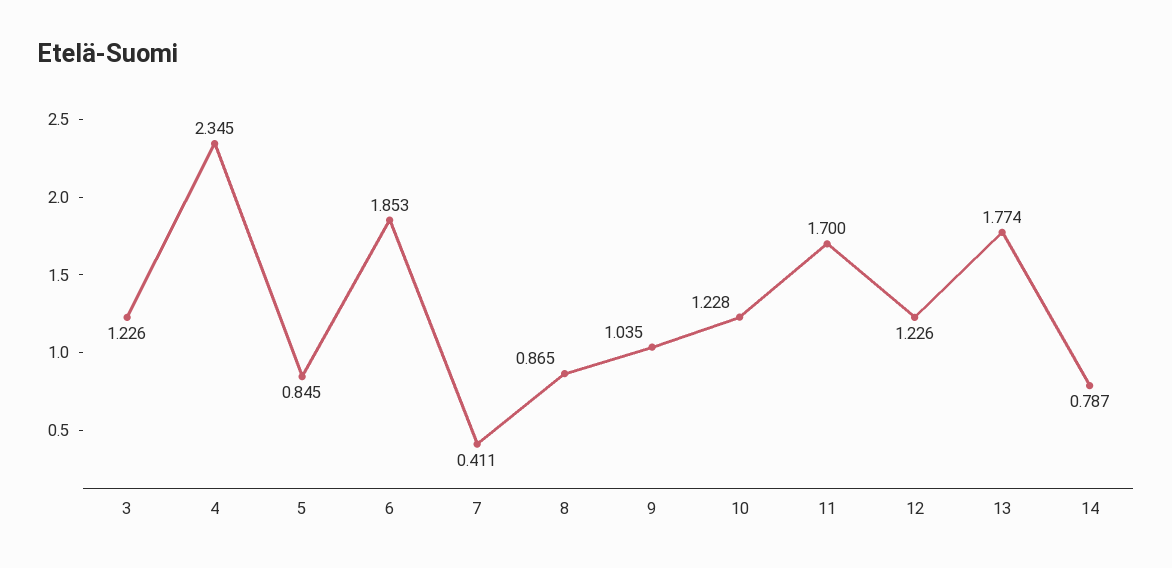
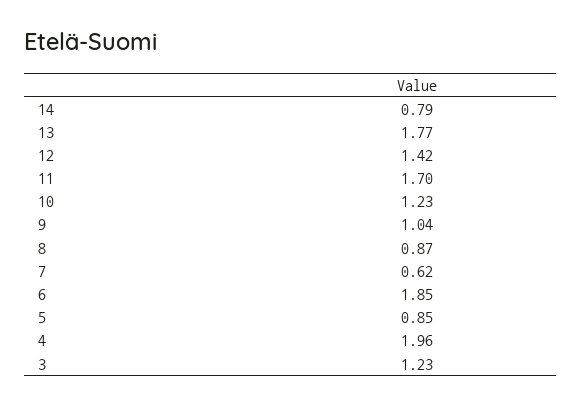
4: 2.345 -> 1.96
7: 0.411 -> 0.62
12: 1.226 -> 1.42

